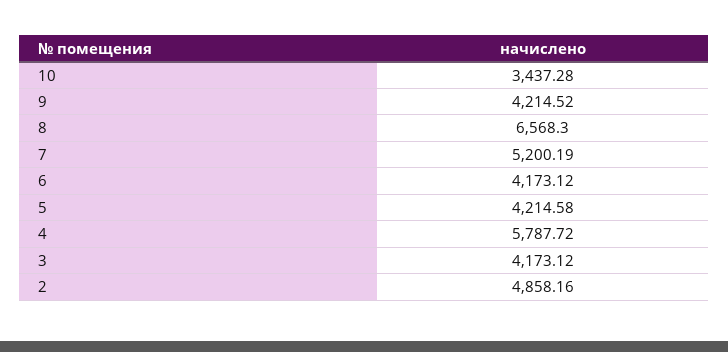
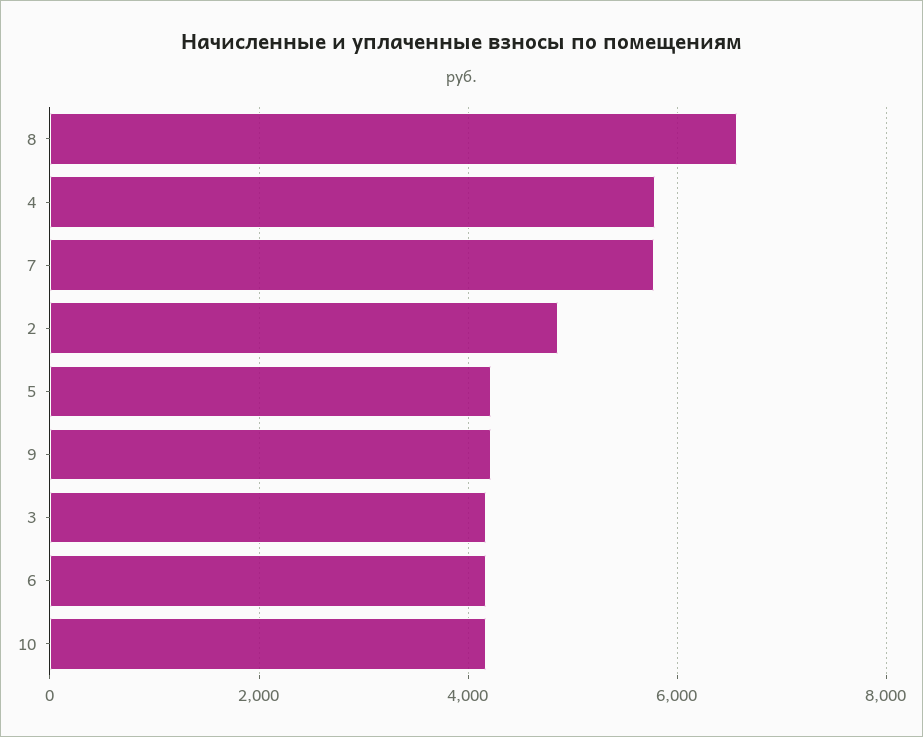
10: 3437.28 -> 4200
7: 5200.19 -> 5800

